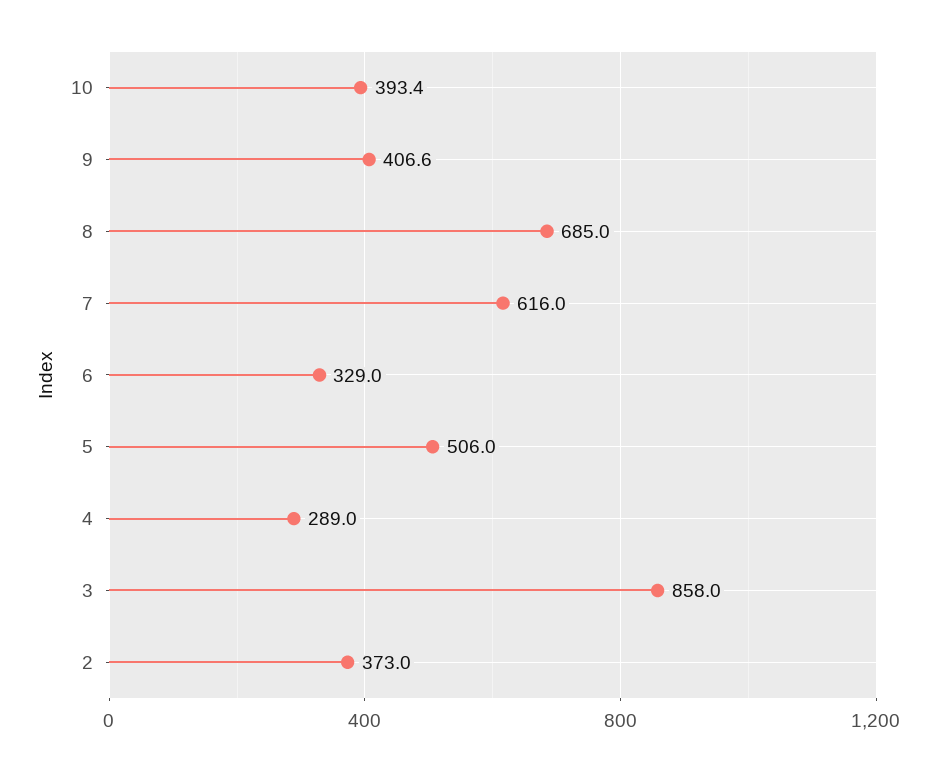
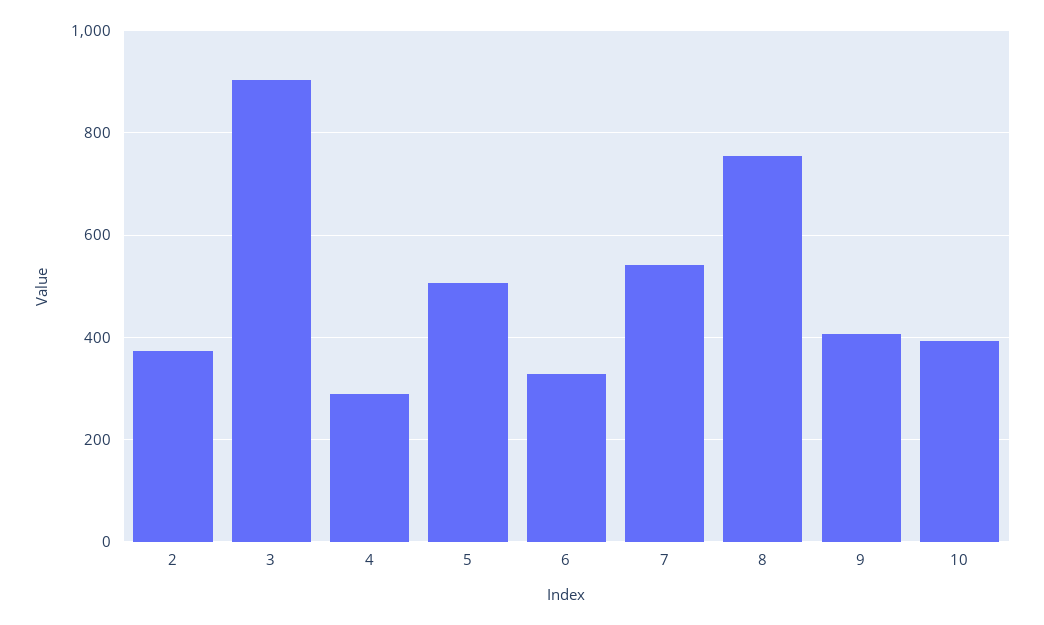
8: 685 -> 760
7: 616 -> 540
3: 858 -> 900

